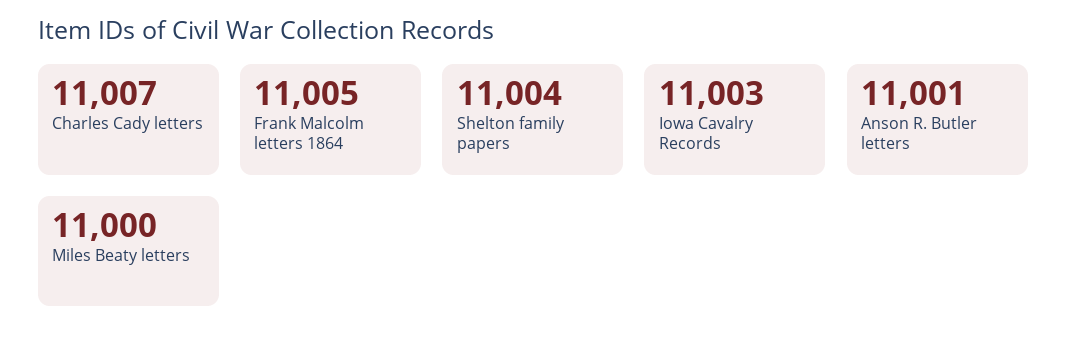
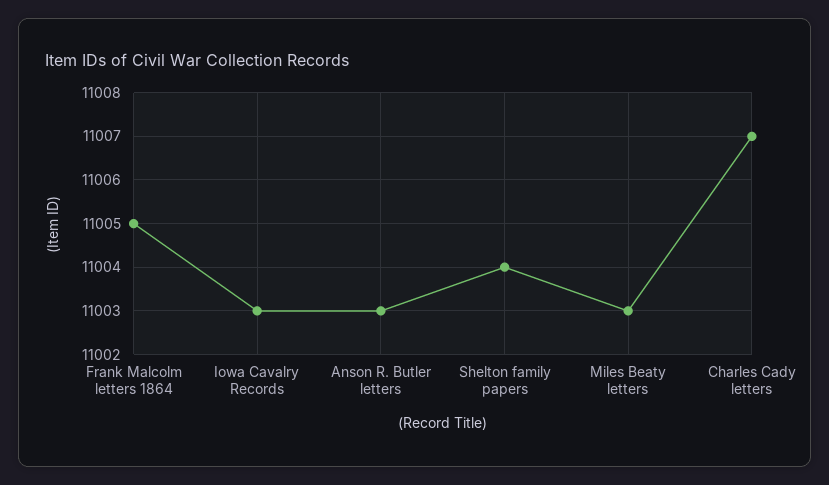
Anson R. Butler letters: 11001 -> 11003
Miles Beaty letters: 11000 -> 11003

